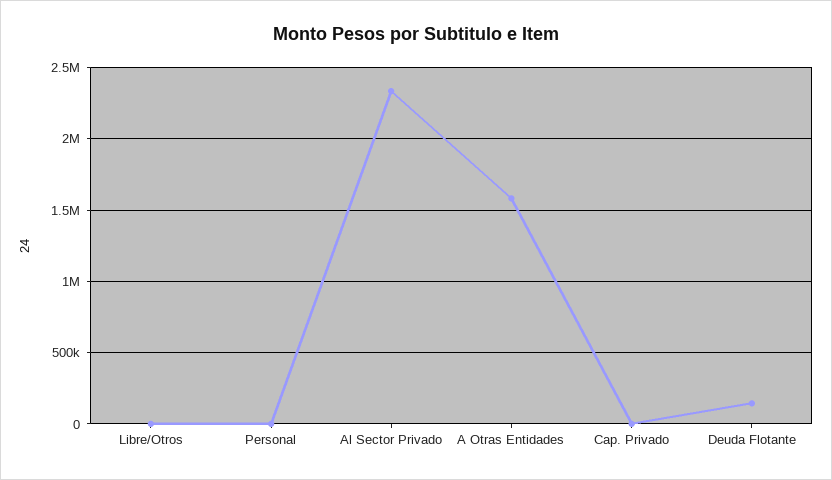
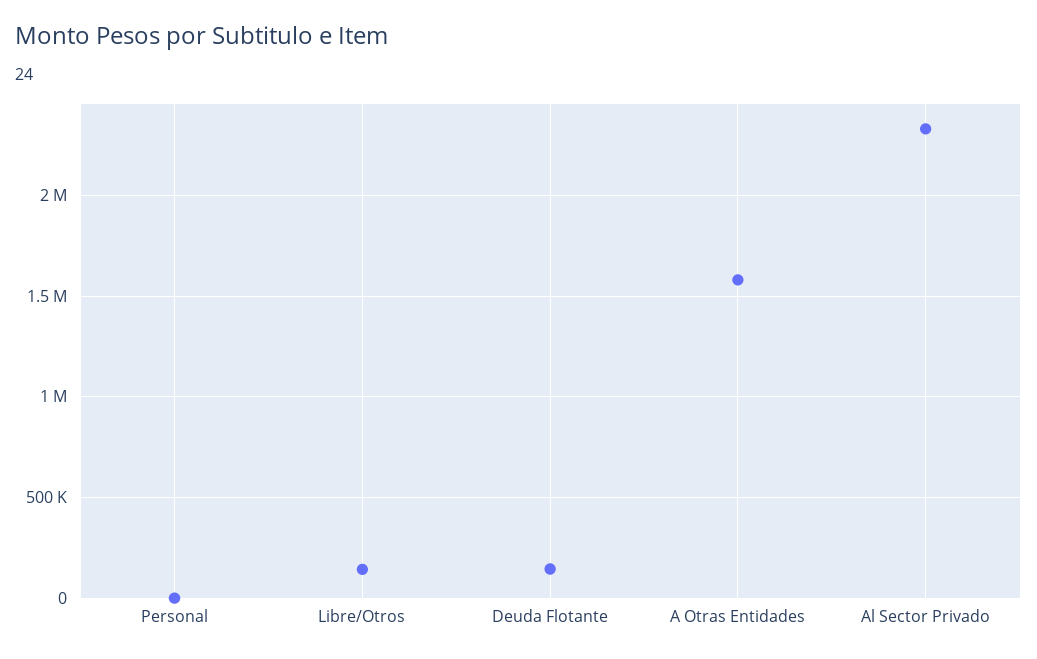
Libre/Otros: 0 -> 150000
Cap. Privado: 0 -> none

